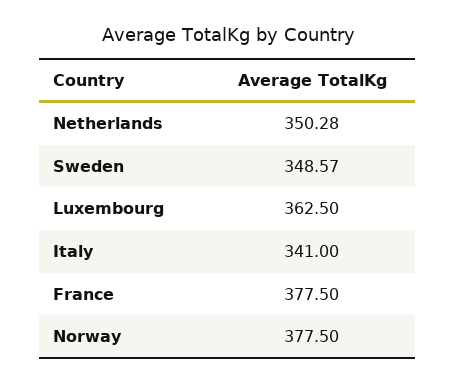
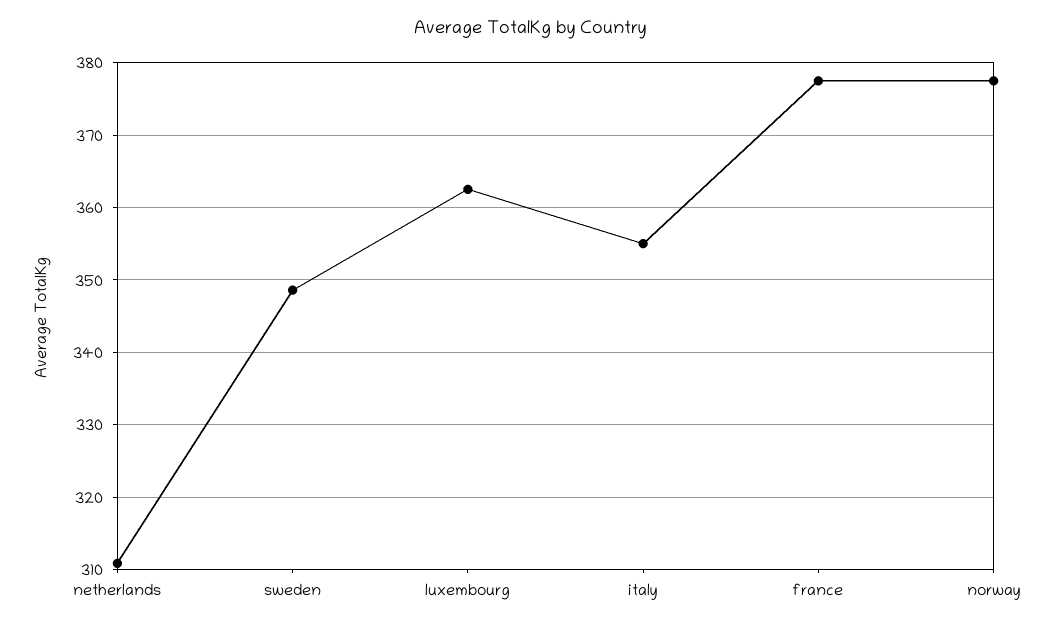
Netherlands: 350.28 -> 311
Italy: 341 -> 355

